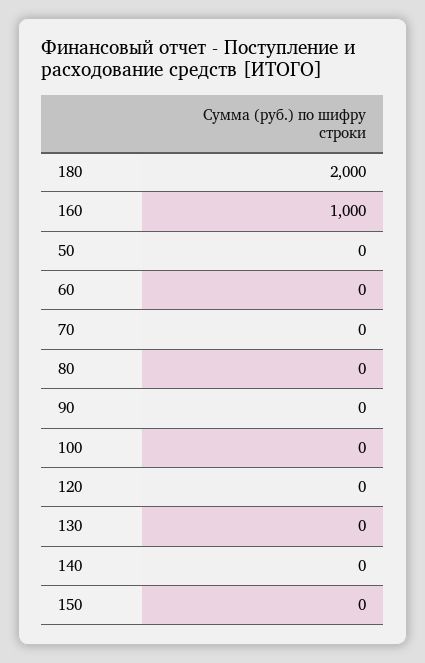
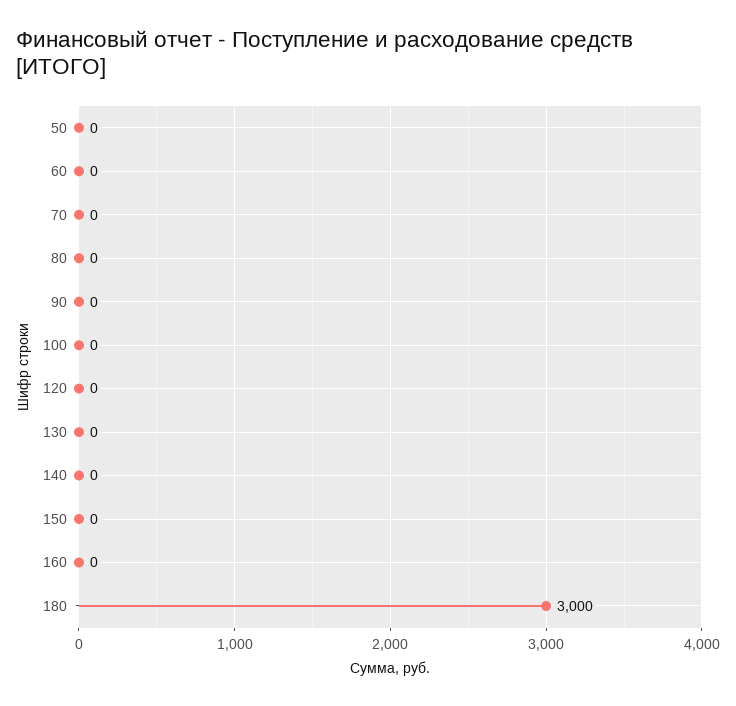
180: 2000 -> 3000
160: 1000 -> 0

